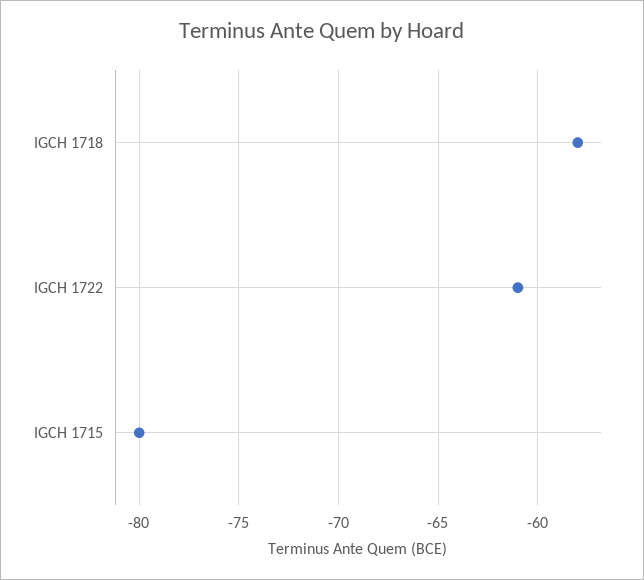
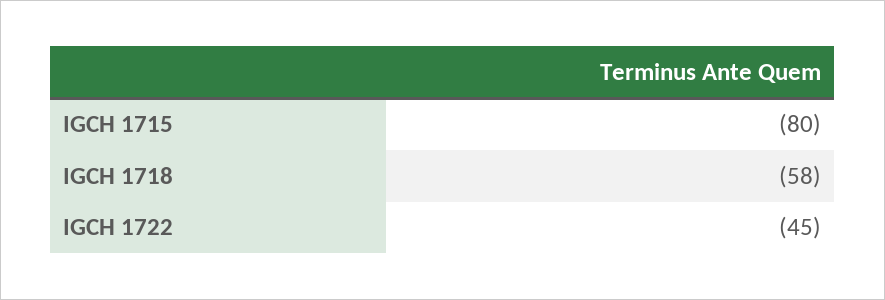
IGCH 1722: -61 -> -45

